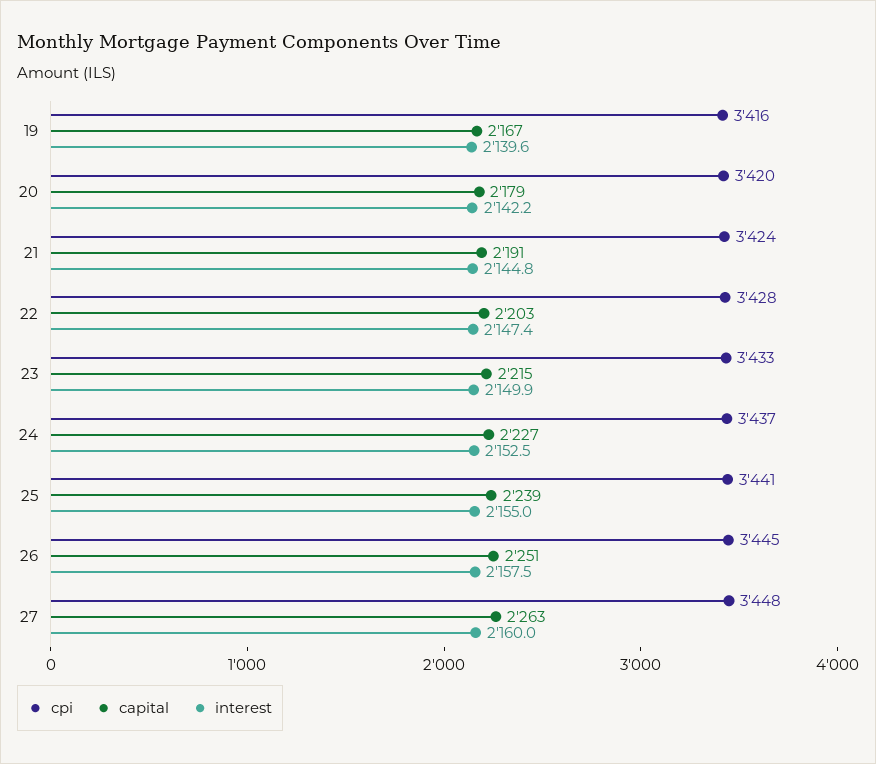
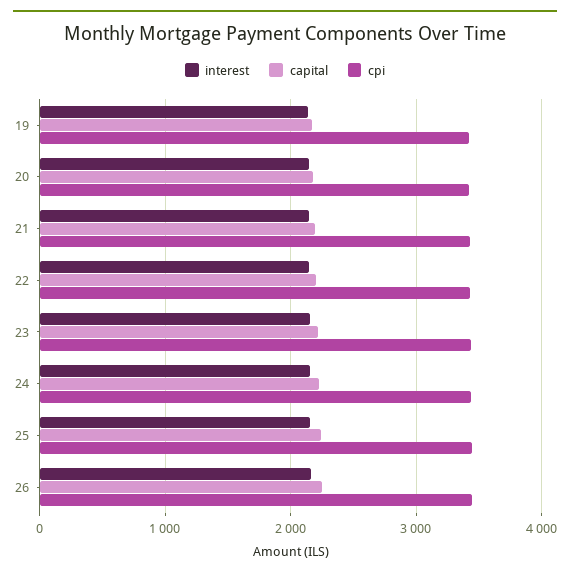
cpi, 27: 3448 -> none
capital, 27: 2263 -> none
interest, 27: 2160 -> none

